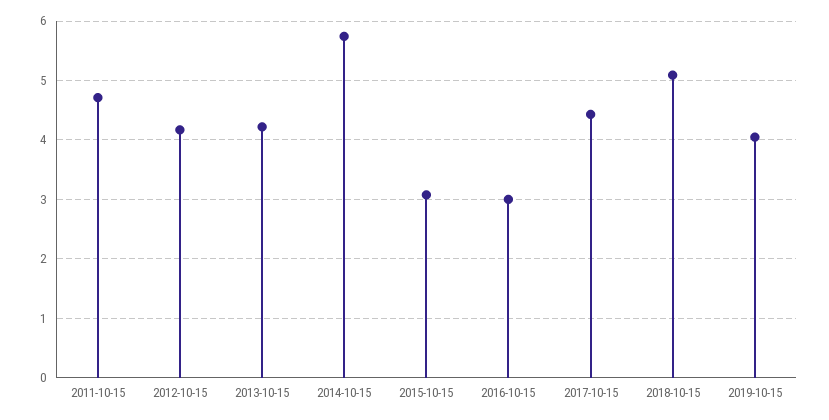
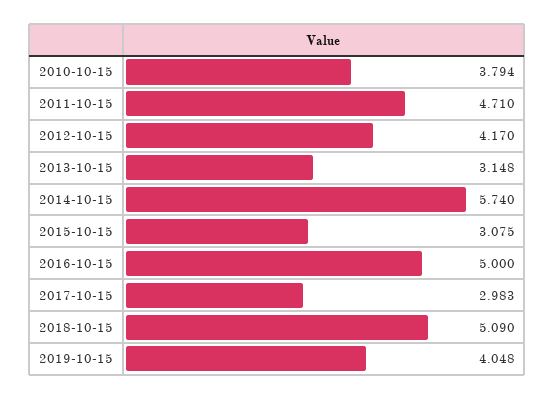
2013-10-15: 4.2 -> 3.148
2016-10-15: 3 -> 5
2017-10-15: 4.4 -> 2.983
2010-10-15: none -> 3.794

